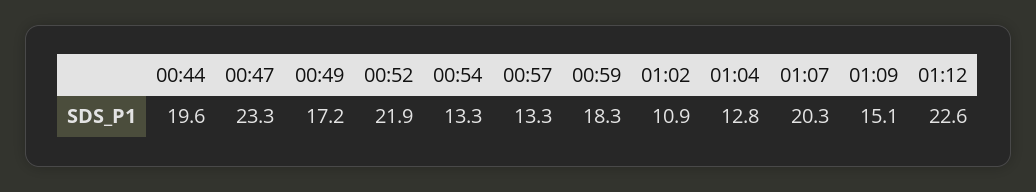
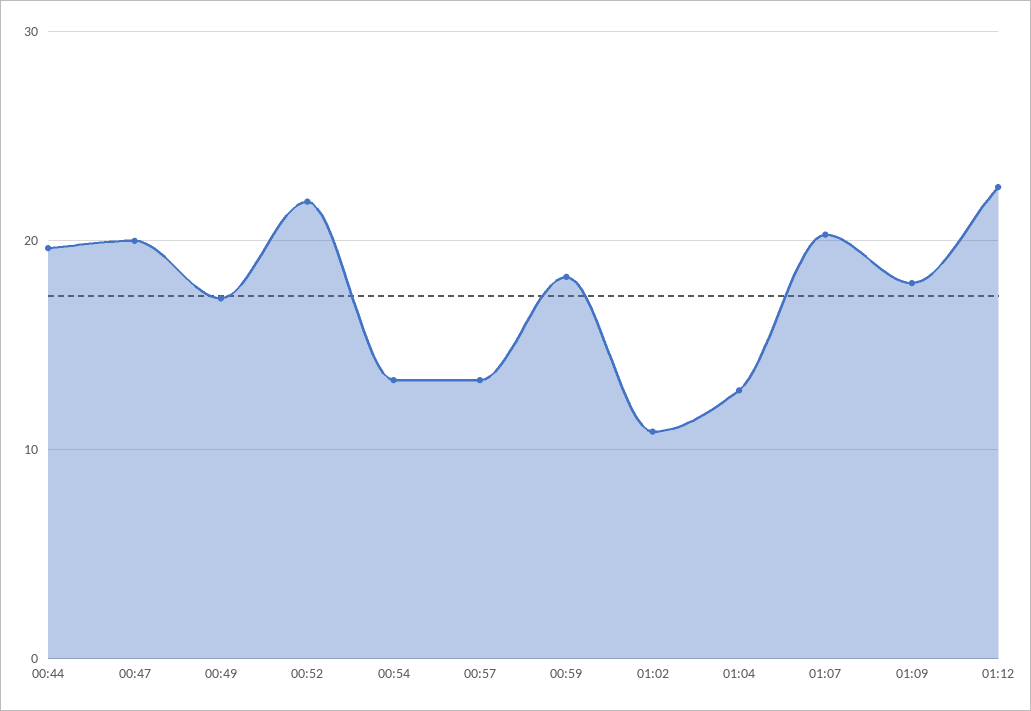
00:47: 23.3 -> 20
01:09: 15.1 -> 18

